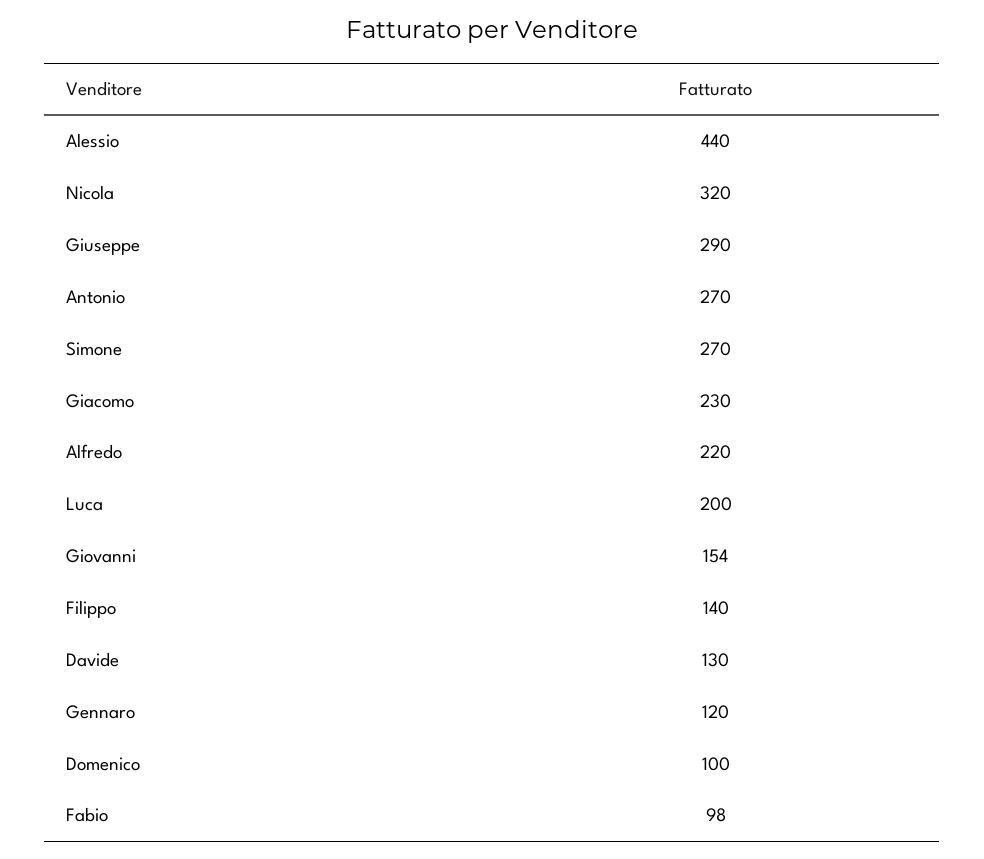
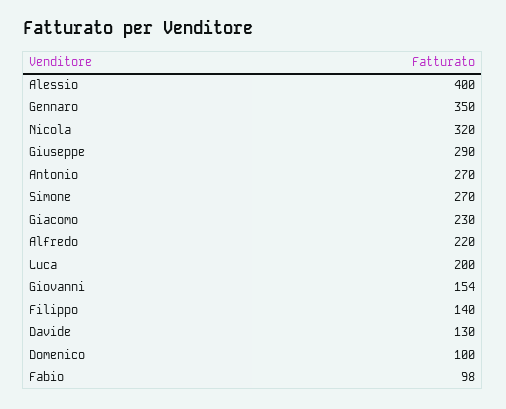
Alessio: 440 -> 400
Gennaro: 120 -> 350

